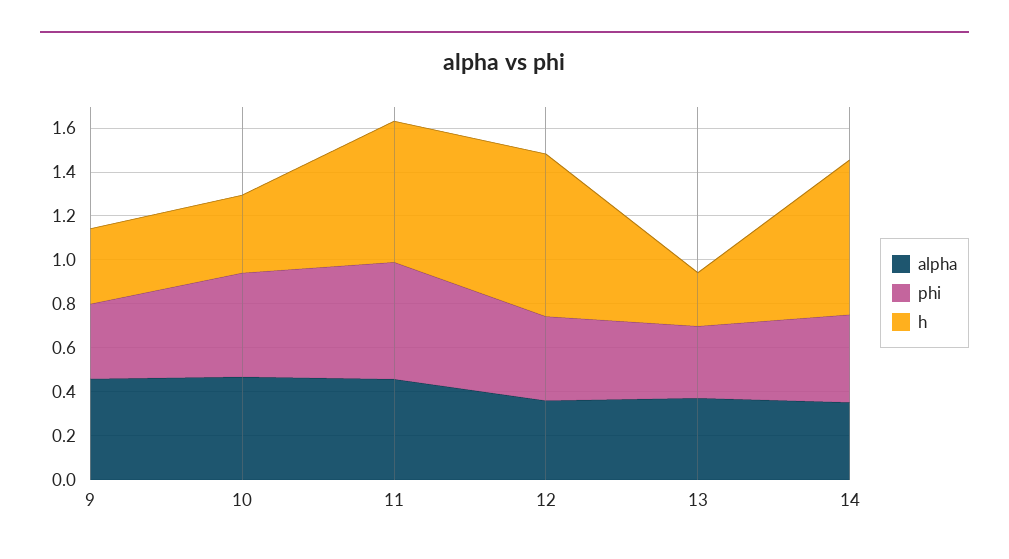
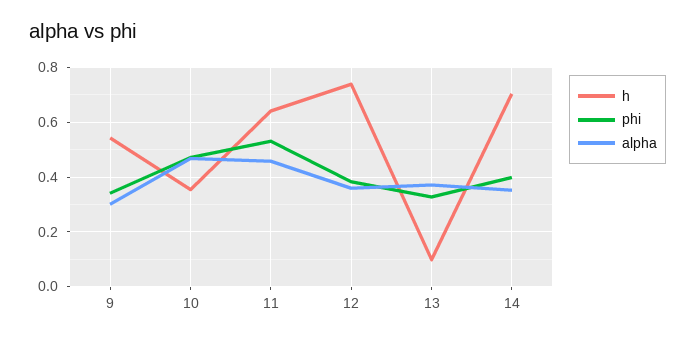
alpha, 9: 0.45 -> 0.3
h, 9: 0.35 -> 0.55
h, 13: 0.25 -> 0.1

